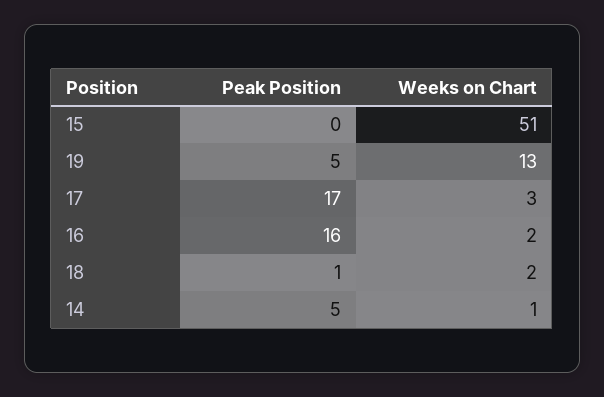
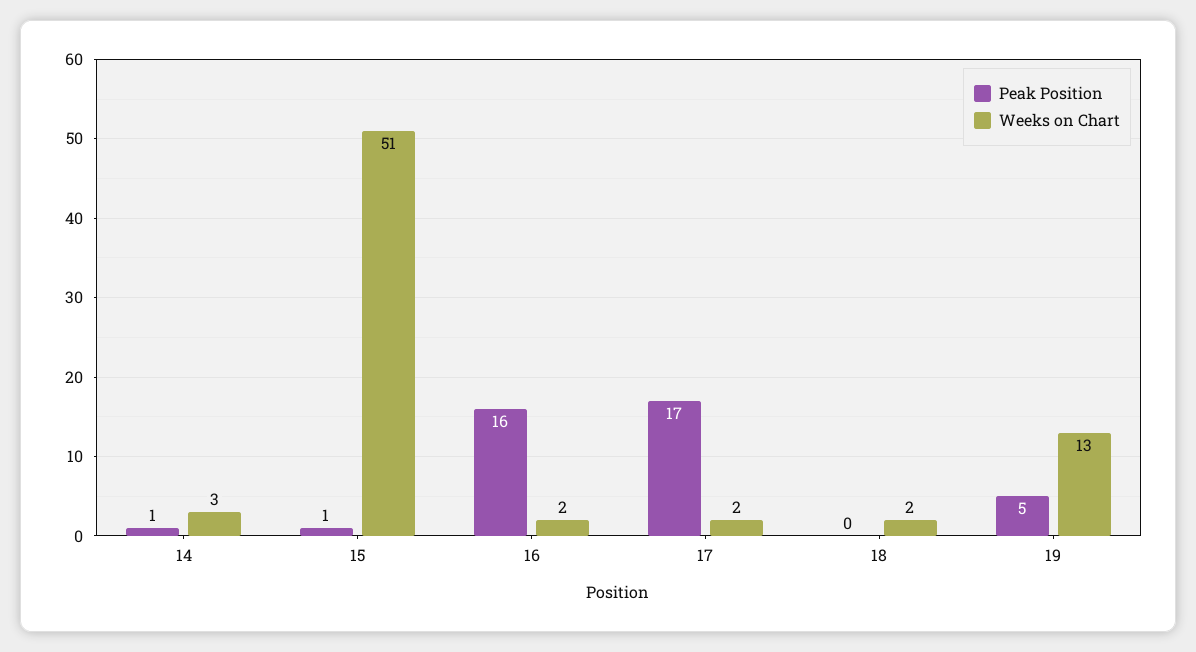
Peak Position, 15: 0 -> 1
Weeks on Chart, 17: 3 -> 2
Peak Position, 18: 1 -> 0
Peak Position, 14: 5 -> 1
Weeks on Chart, 14: 1 -> 3

